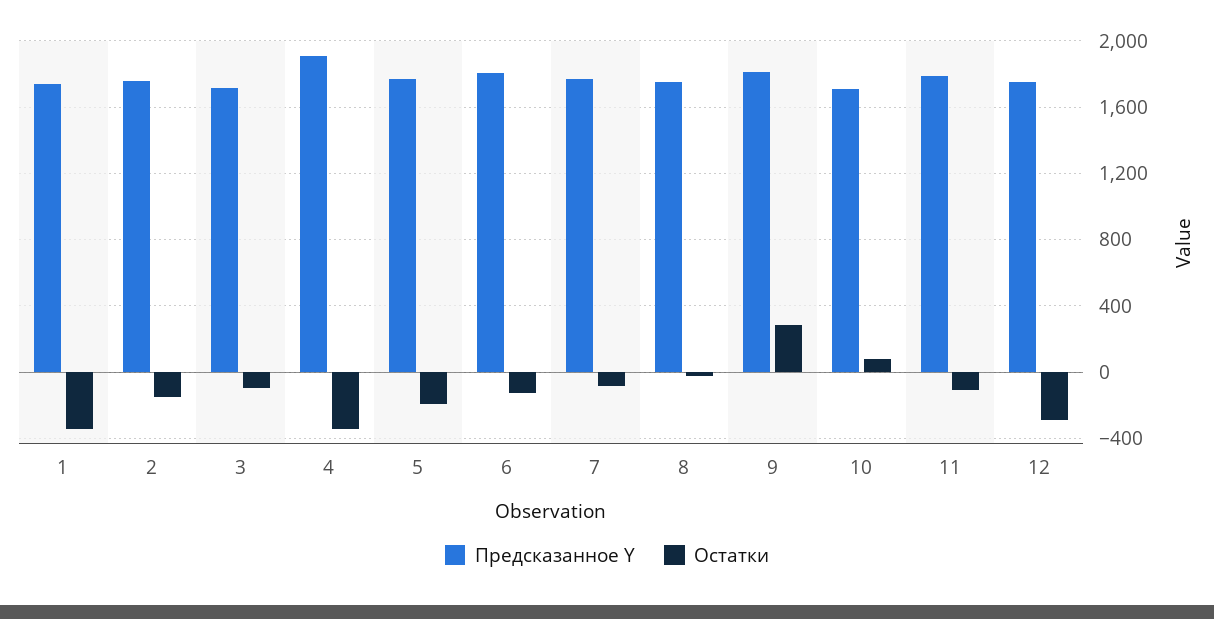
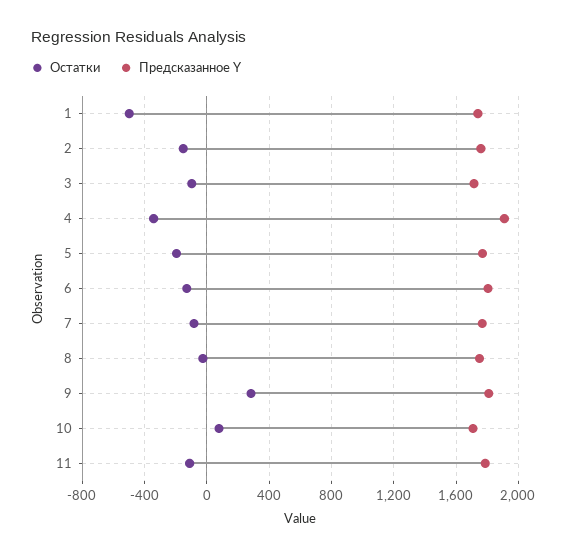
Остатки, 1: -350 -> -500
Предсказанное Y, 12: 1750 -> none
Остатки, 12: -300 -> none

